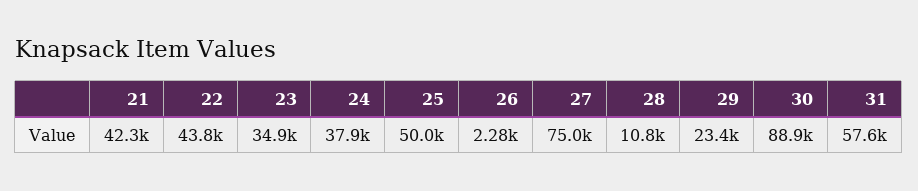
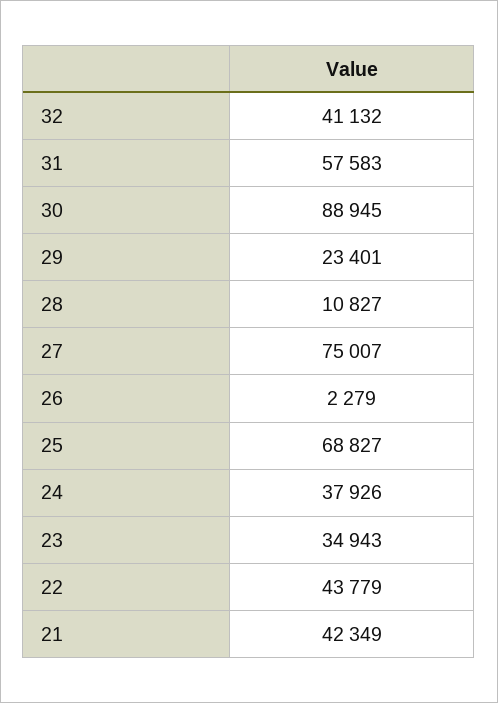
25: 50000 -> 68827
32: none -> 41132

